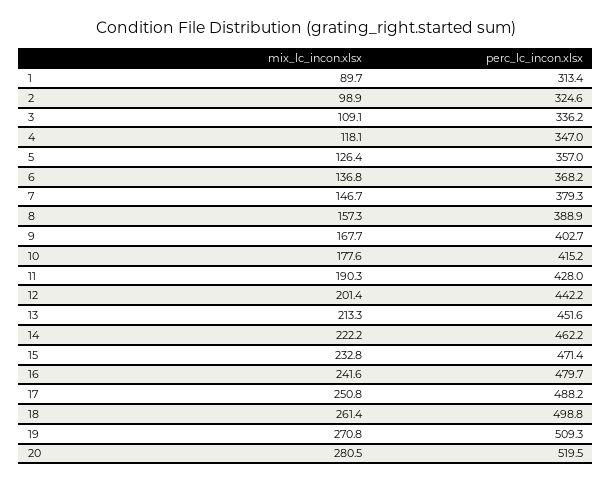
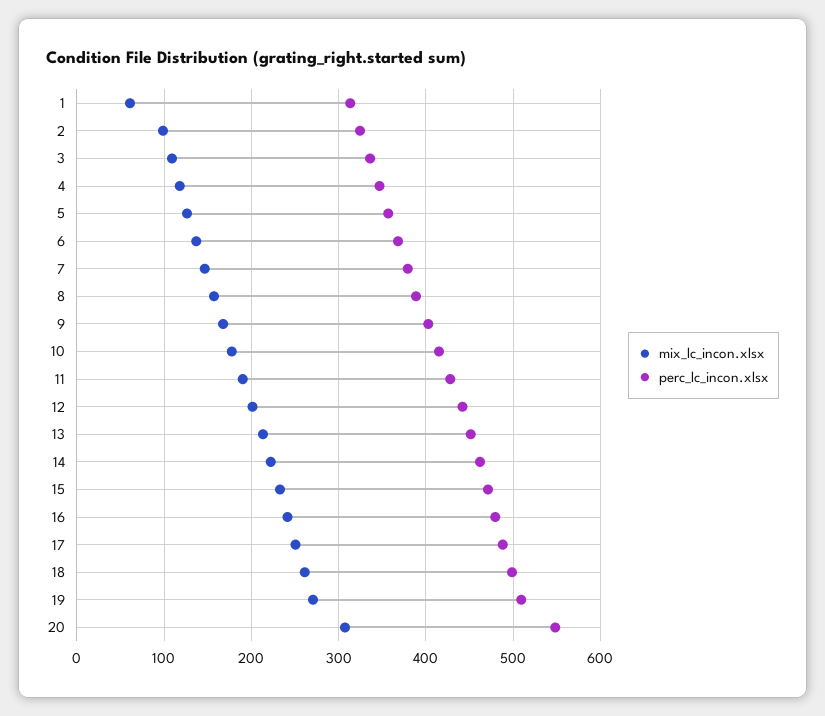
mix_lc_incon.xlsx, 1: 89.7 -> 60
mix_lc_incon.xlsx, 20: 280.5 -> 310
perc_lc_incon.xlsx, 20: 519.5 -> 550

